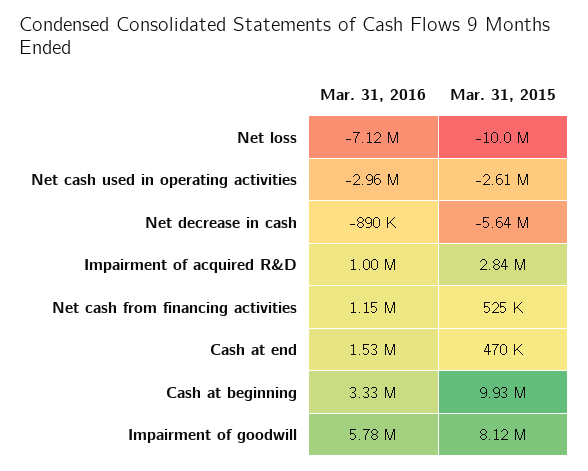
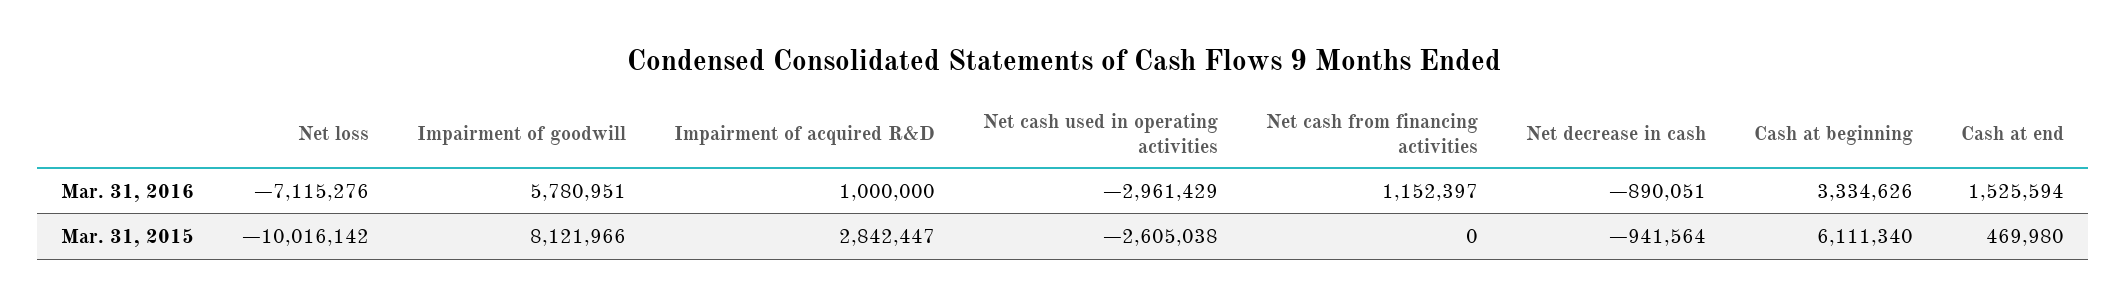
Mar. 31, 2015, Net decrease in cash: -5640000 -> -941564
Mar. 31, 2015, Net cash from financing activities: 525000 -> 0
Mar. 31, 2015, Cash at beginning: 9930000 -> 6111340

